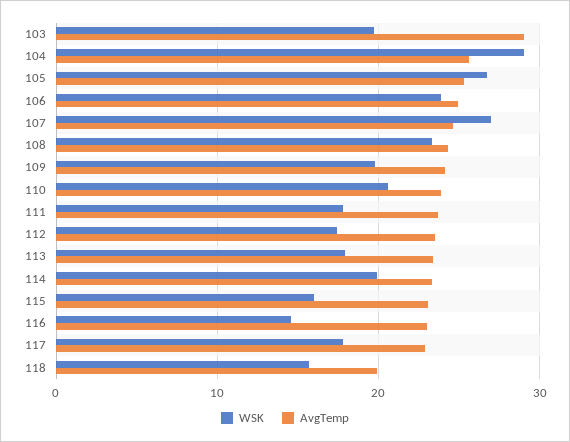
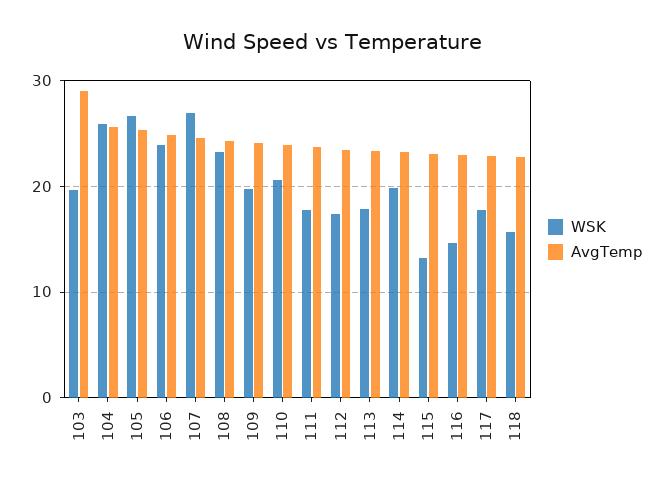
WSK, 104: 29 -> 26
WSK, 115: 16 -> 13
AvgTemp, 118: 20 -> 23

